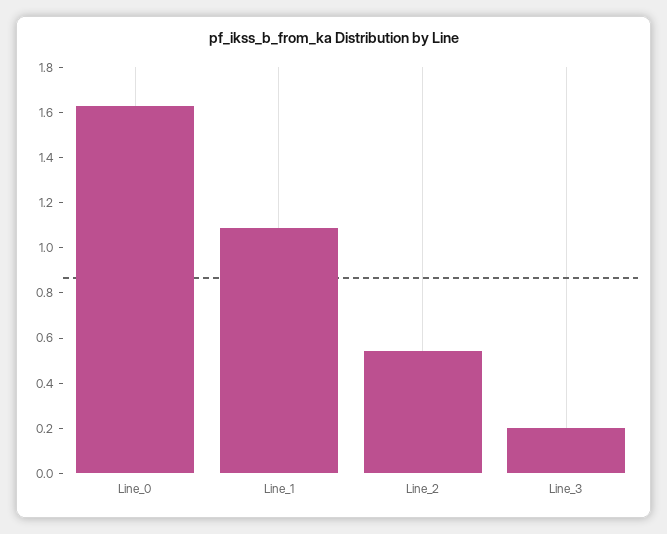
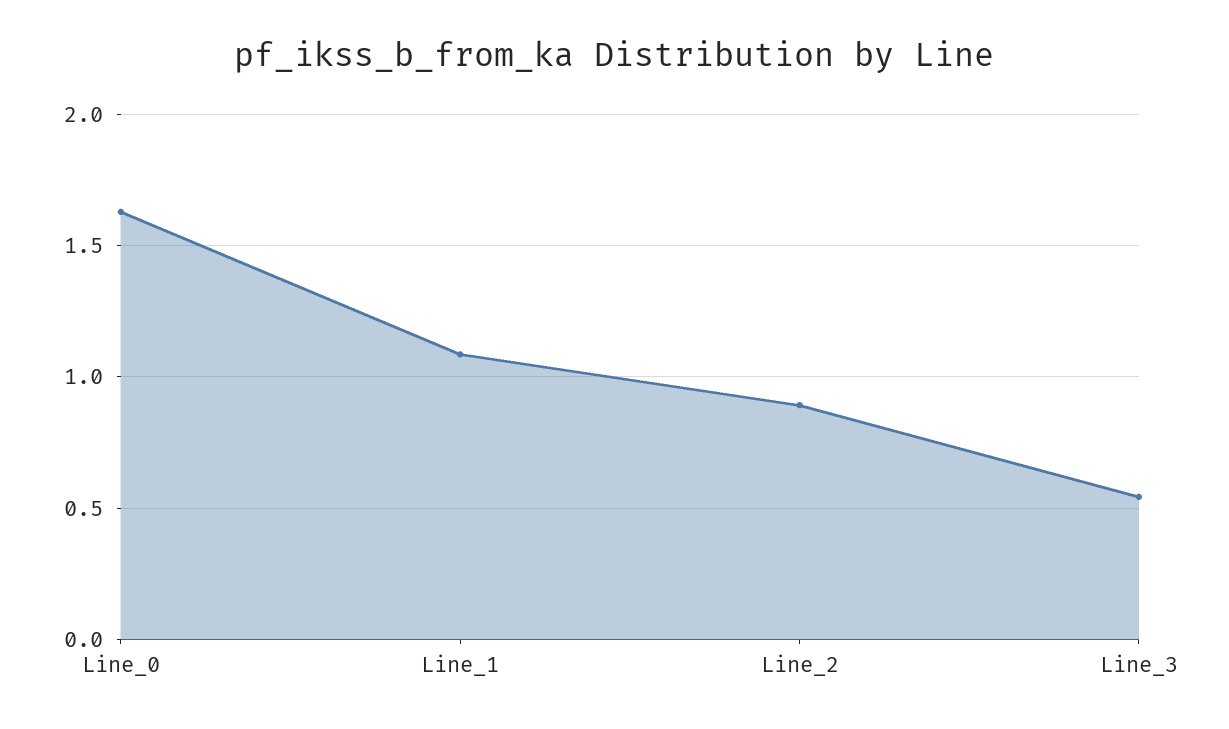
Line_2: 0.55 -> 0.9
Line_3: 0.2 -> 0.55

